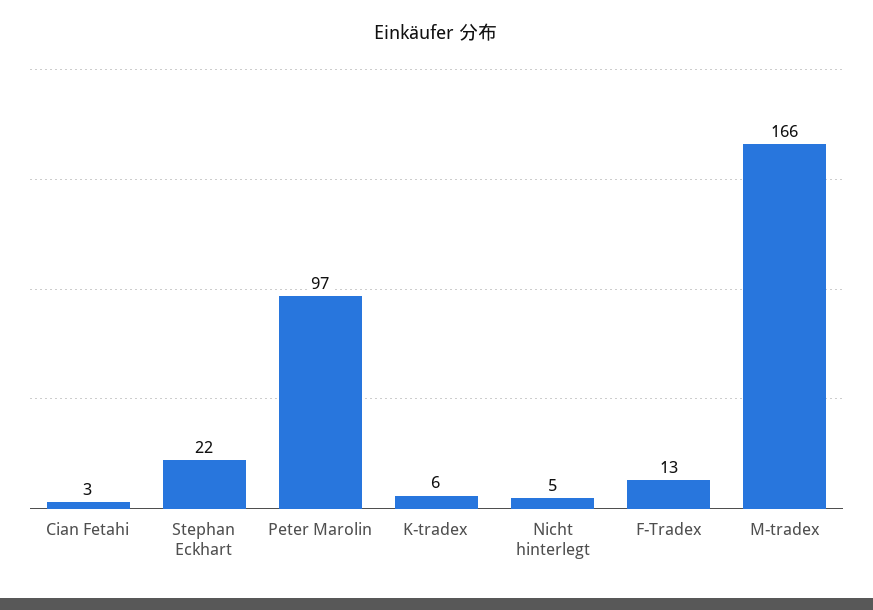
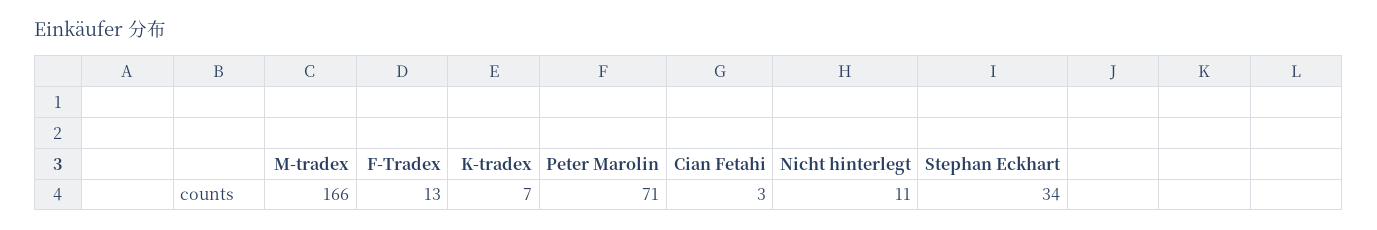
Stephan Eckhart: 22 -> 34
Peter Marolin: 97 -> 71
K-tradex: 6 -> 7
Nicht hinterlegt: 5 -> 11

